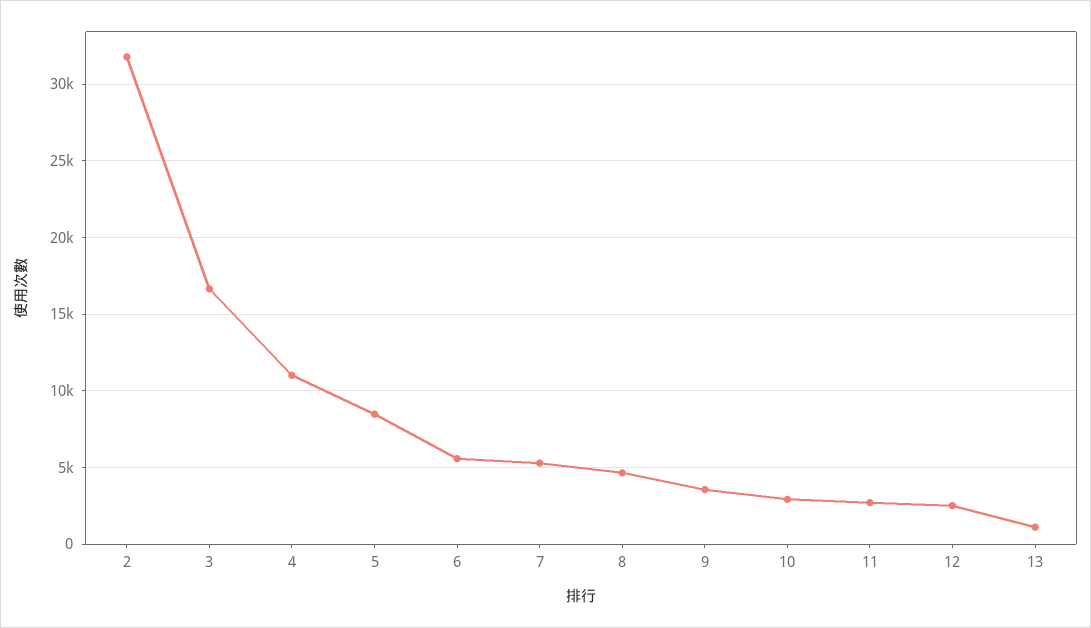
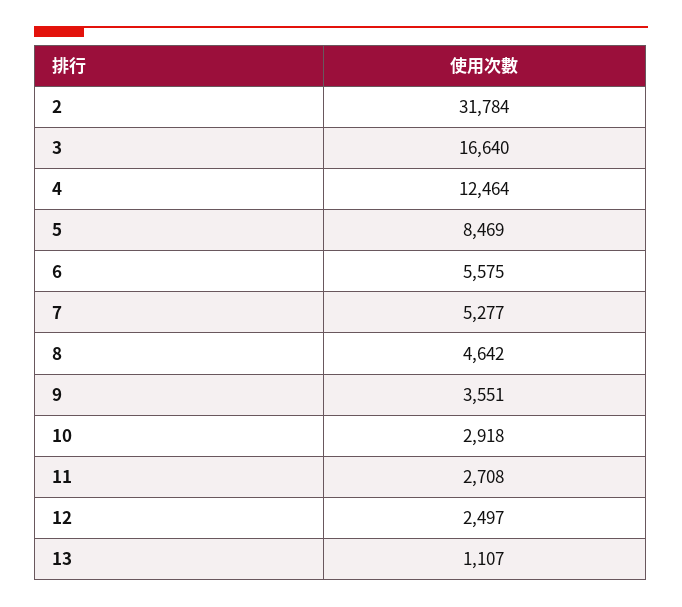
4: 11000 -> 12464

